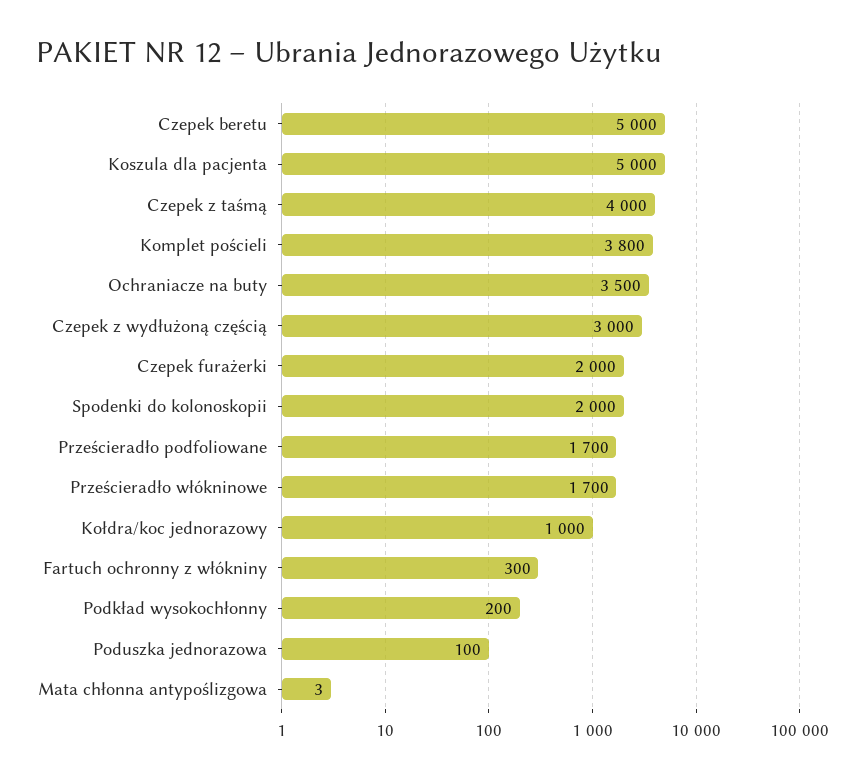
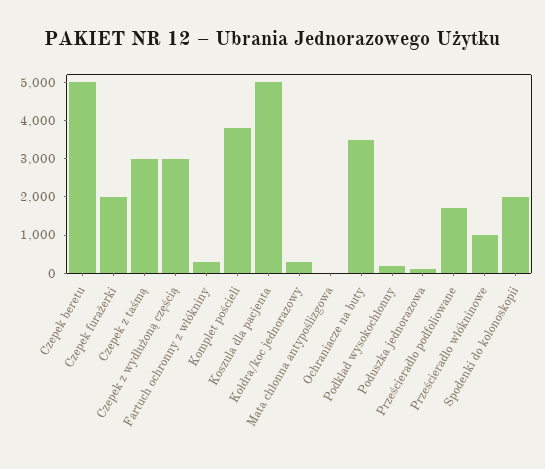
Czepek z taśmą: 4000 -> 3000
Prześcieradło włókninowe: 1700 -> 1000
Kołdra/koc jednorazowy: 1000 -> 250

